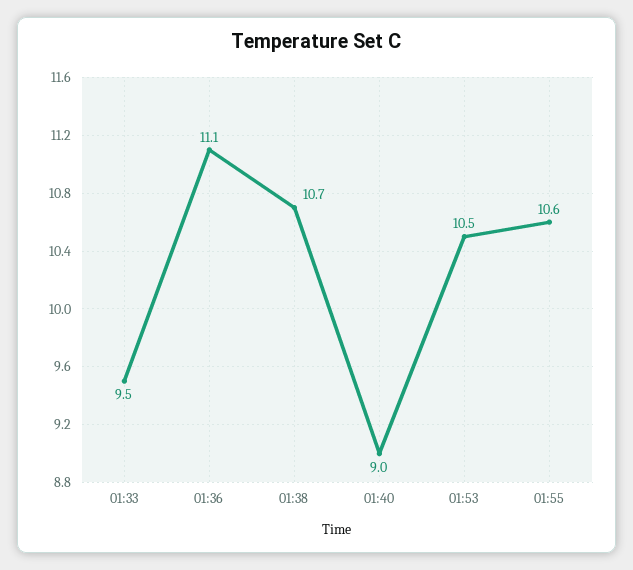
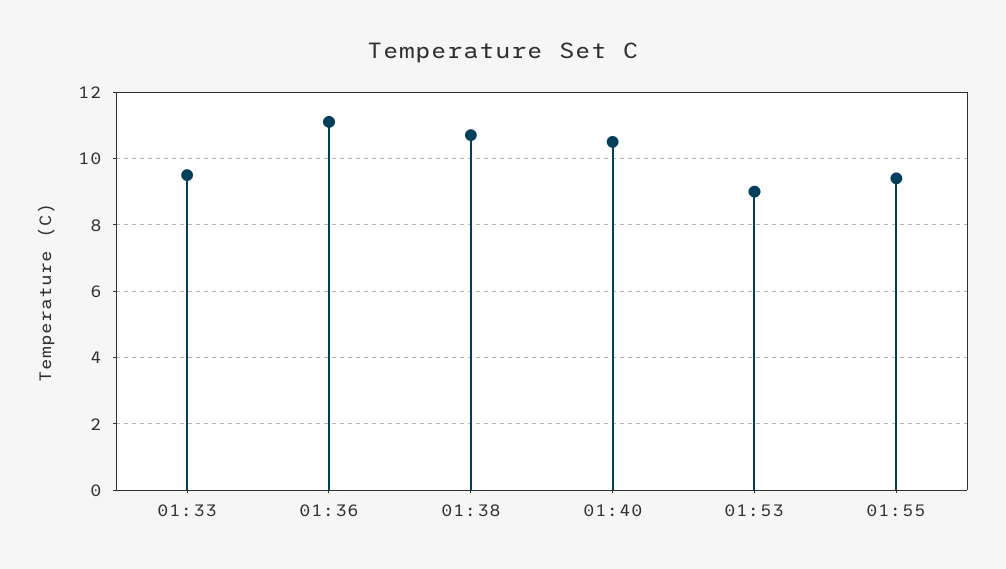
01:40: 9 -> 10.5
01:53: 10.5 -> 9
01:55: 10.6 -> 9.5

